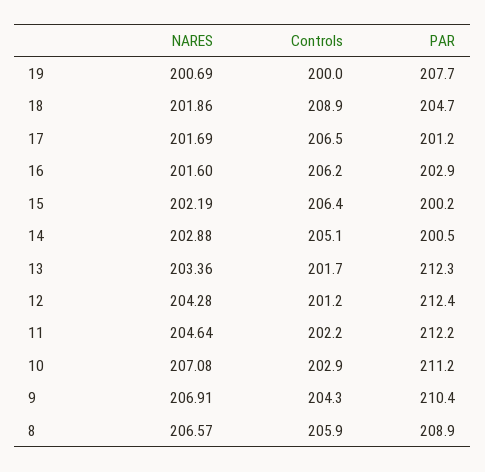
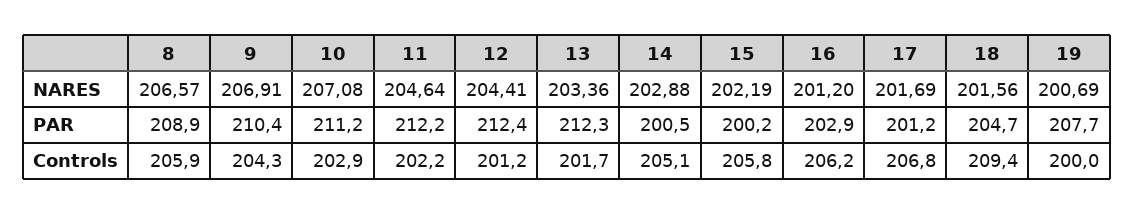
NARES, 18: 201.86 -> 201.56
Controls, 18: 208.9 -> 209.4
Controls, 17: 206.5 -> 206.8
NARES, 16: 201.6 -> 201.2
Controls, 15: 206.4 -> 205.8
NARES, 12: 204.28 -> 204.41

